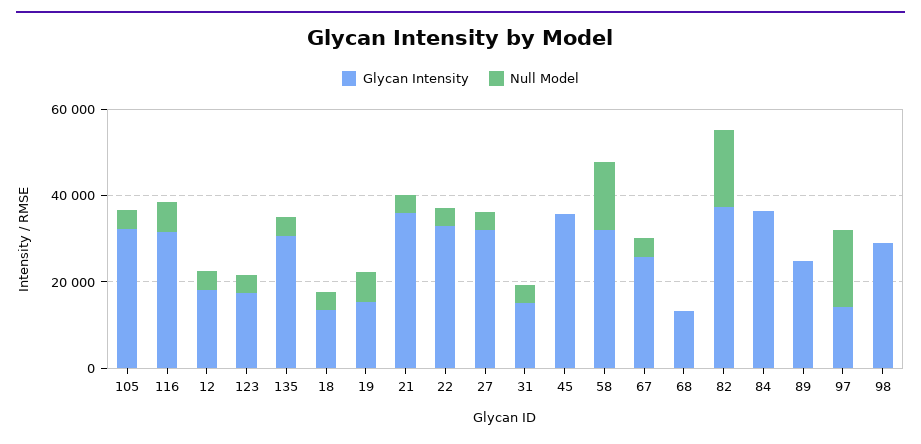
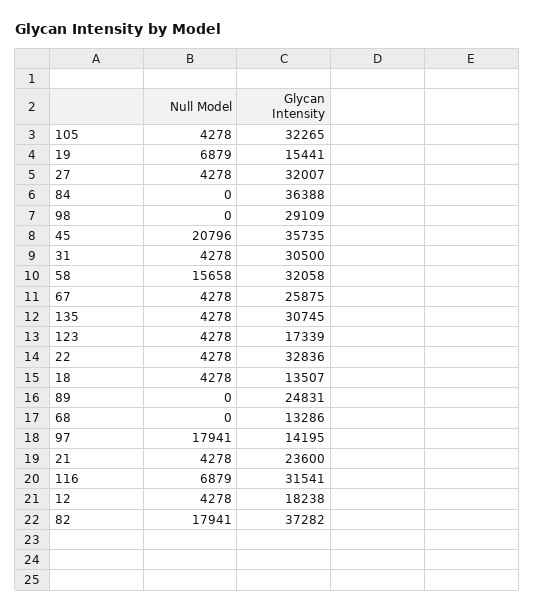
Glycan Intensity, 21: 35000 -> 23600
Glycan Intensity, 31: 15000 -> 30500
Null Model, 45: 0 -> 20796

